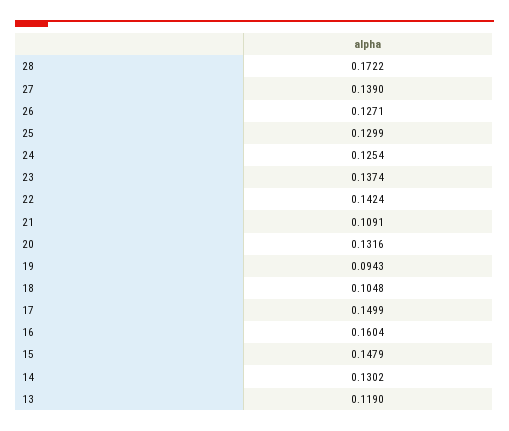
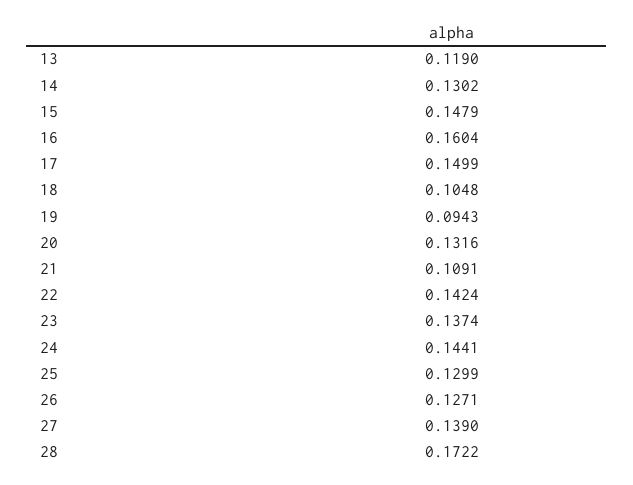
24: 0.1254 -> 0.1441

